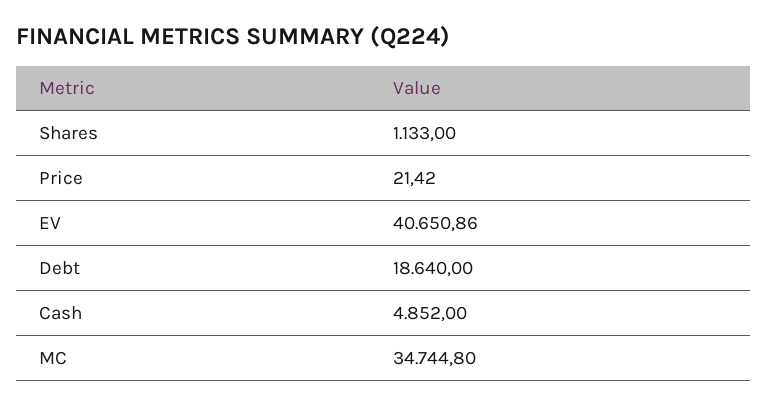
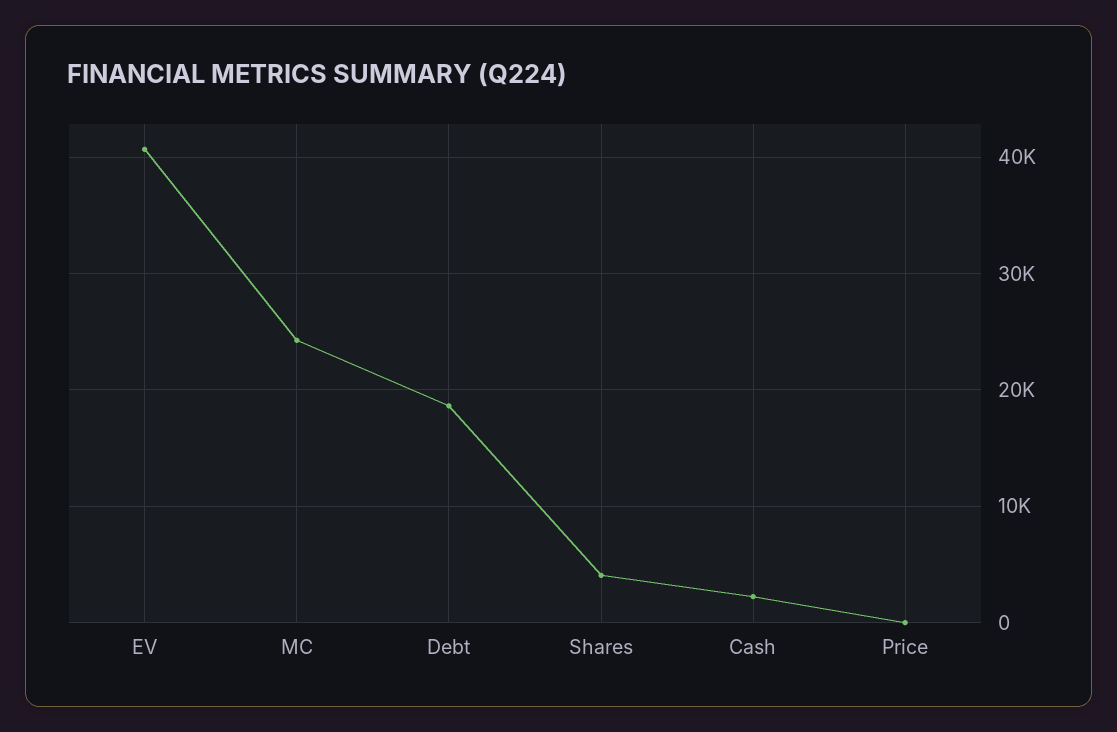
Shares: 1133 -> 4000
Cash: 4852 -> 2000
MC: 34744.8 -> 24000

